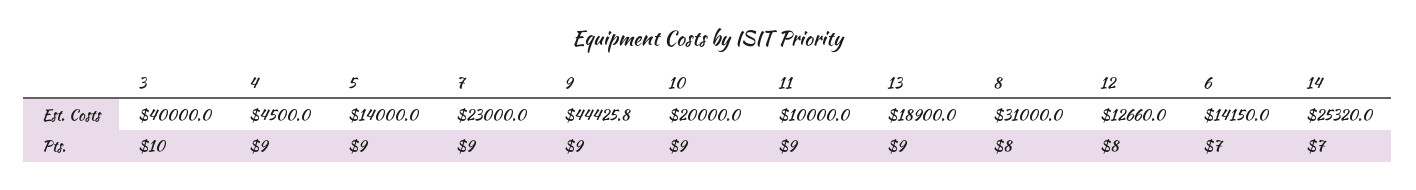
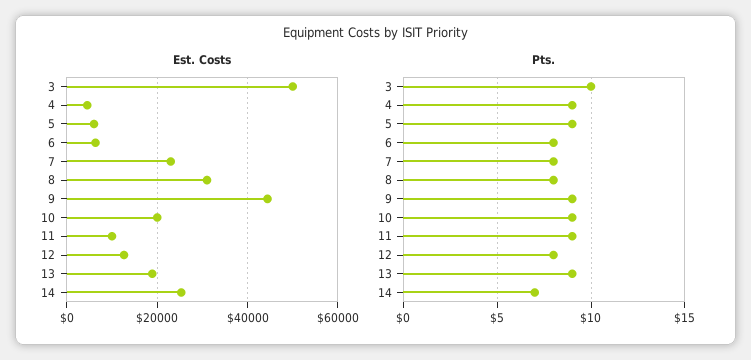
Est. Costs, 3: 40000 -> 50000
Est. Costs, 5: 14000 -> 6000
Est. Costs, 6: 14150 -> 6000
Pts., 7: 9 -> 8
Pts., 6: 7 -> 8

